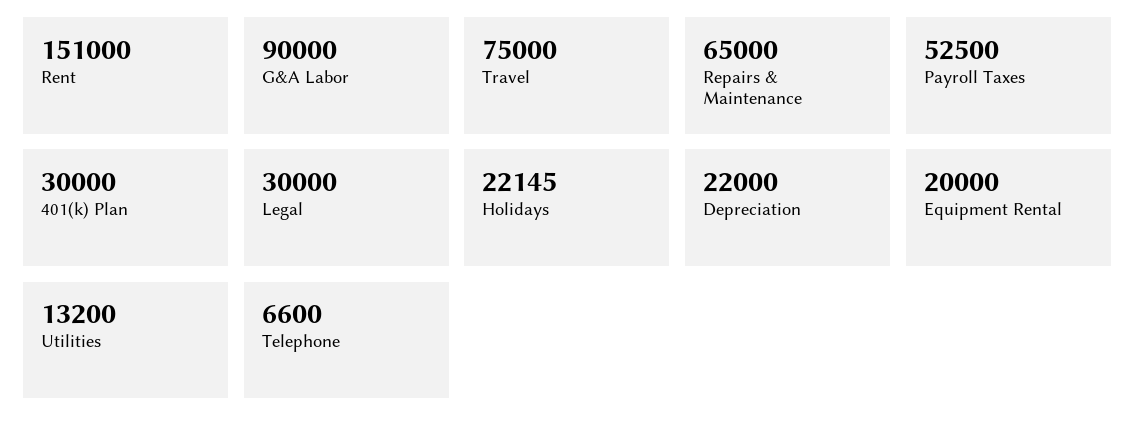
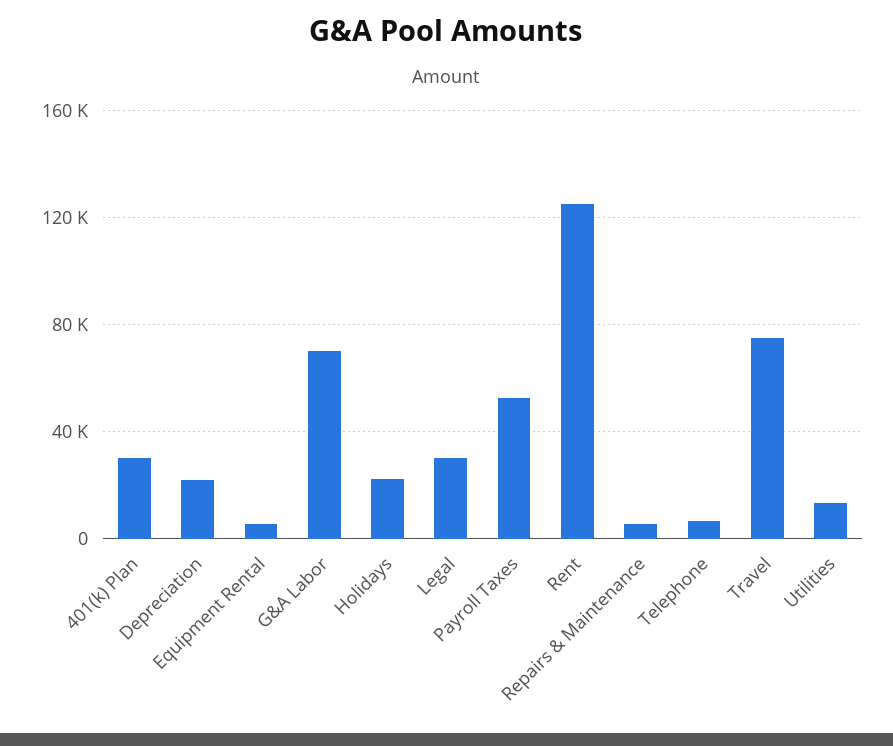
Rent: 151000 -> 125000
G&A Labor: 90000 -> 70000
Repairs & Maintenance: 65000 -> 5000
Equipment Rental: 20000 -> 5000

